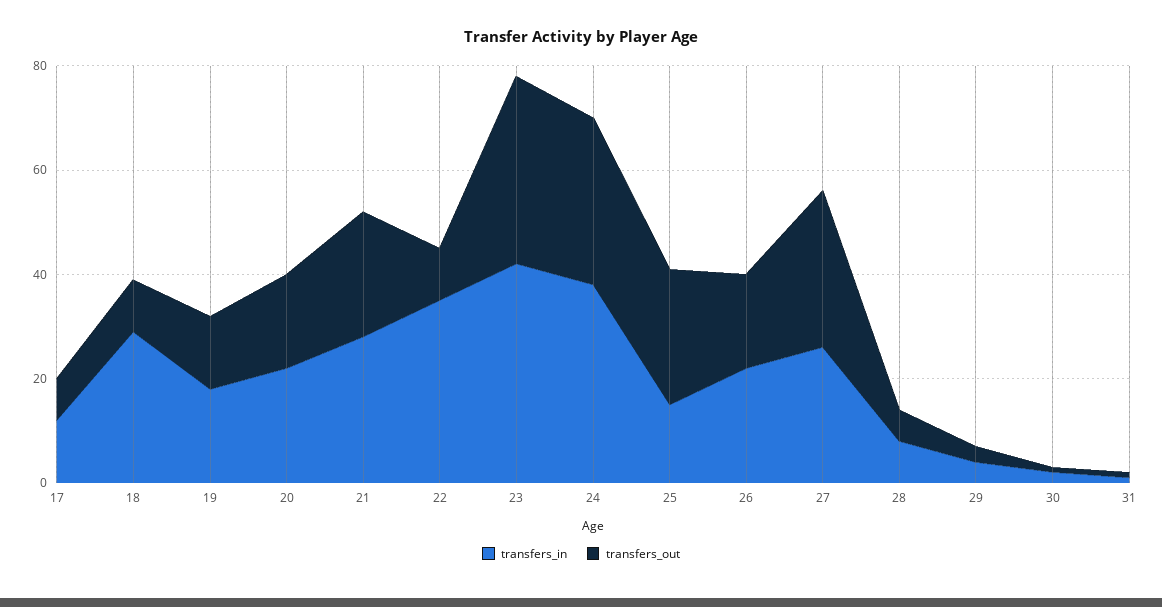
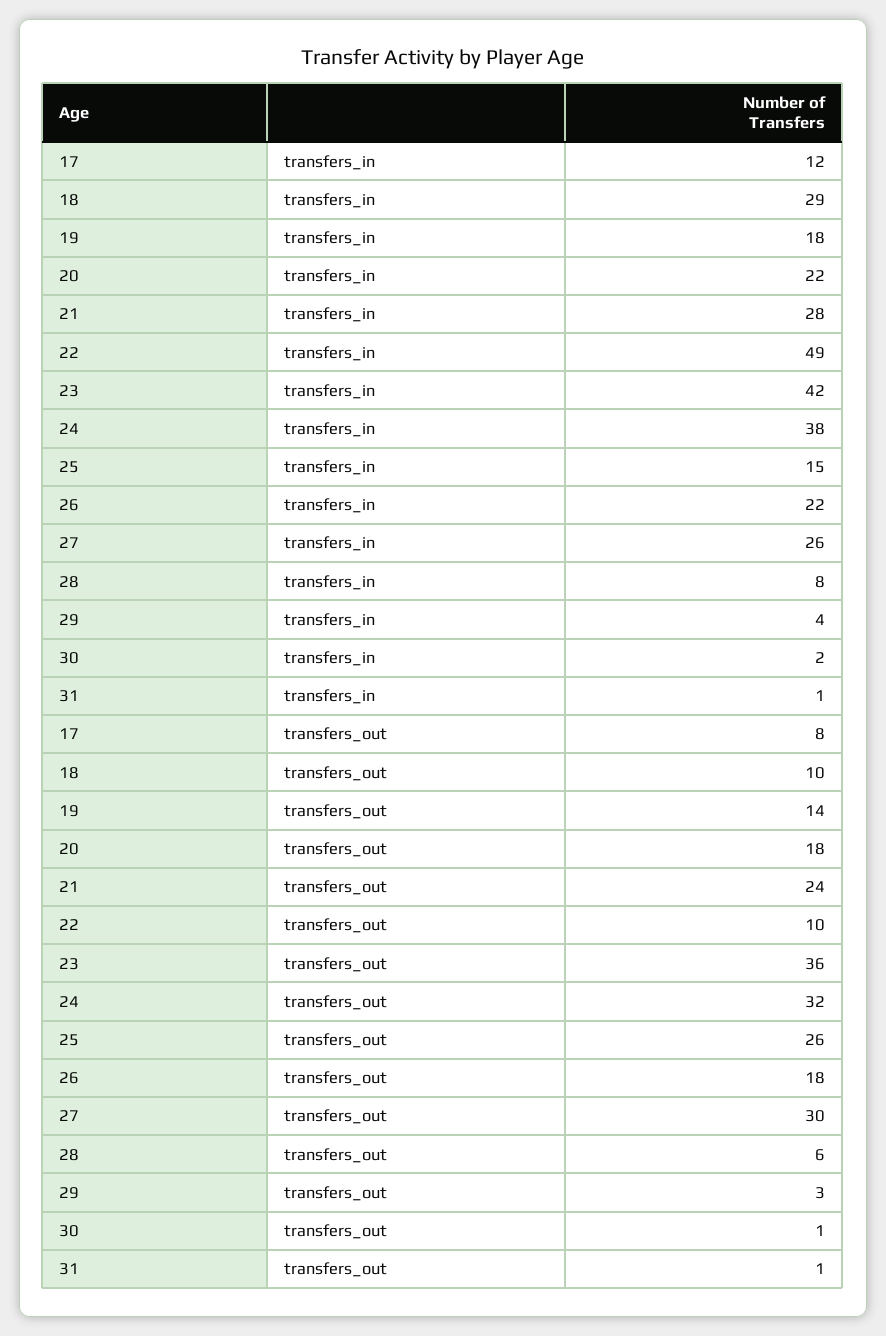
transfers_in, 22: 35 -> 49

